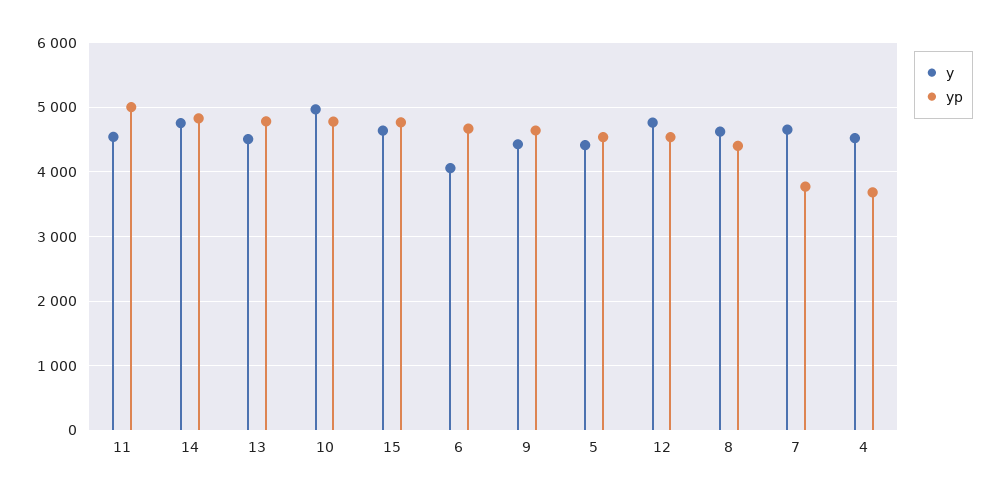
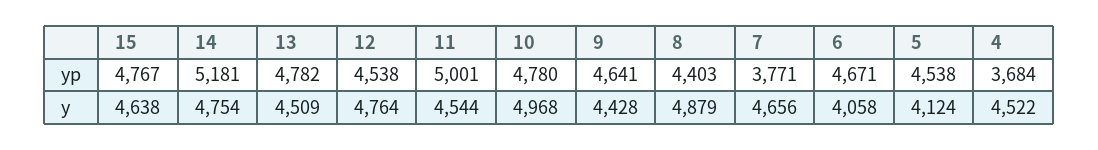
yp, 14: 4800 -> 5181
y, 5: 4400 -> 4124
y, 8: 4600 -> 4879

